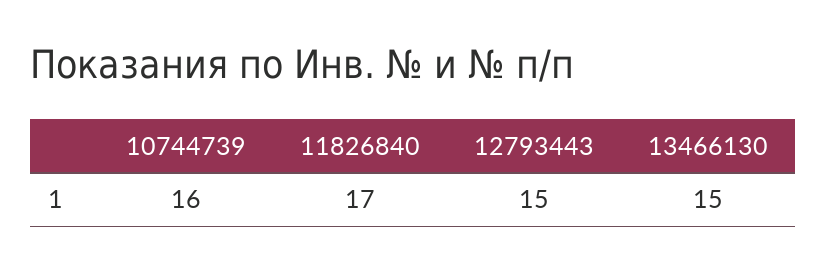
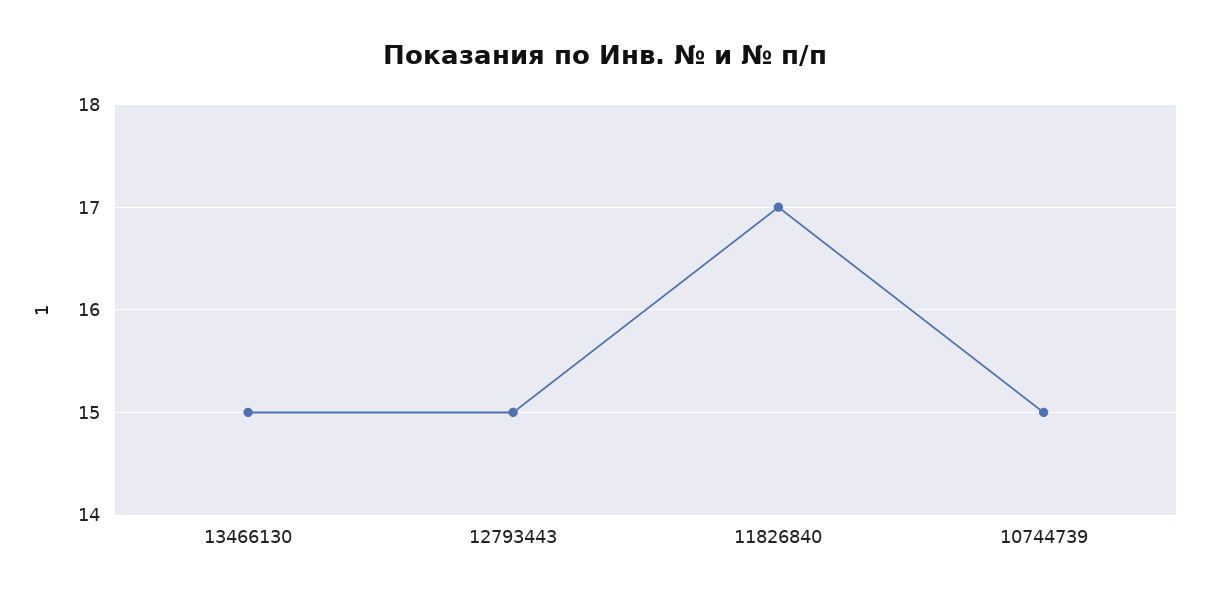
10744739: 16 -> 15

